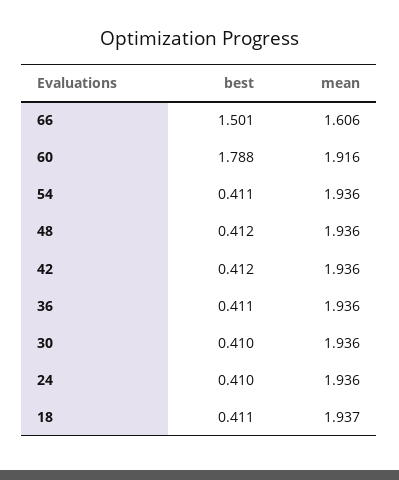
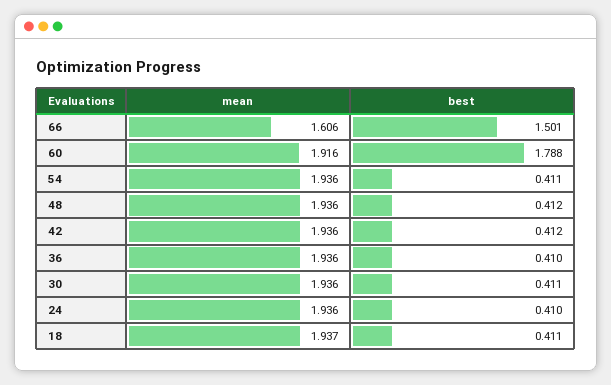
best, 36: 0.411 -> 0.41
best, 30: 0.41 -> 0.411

